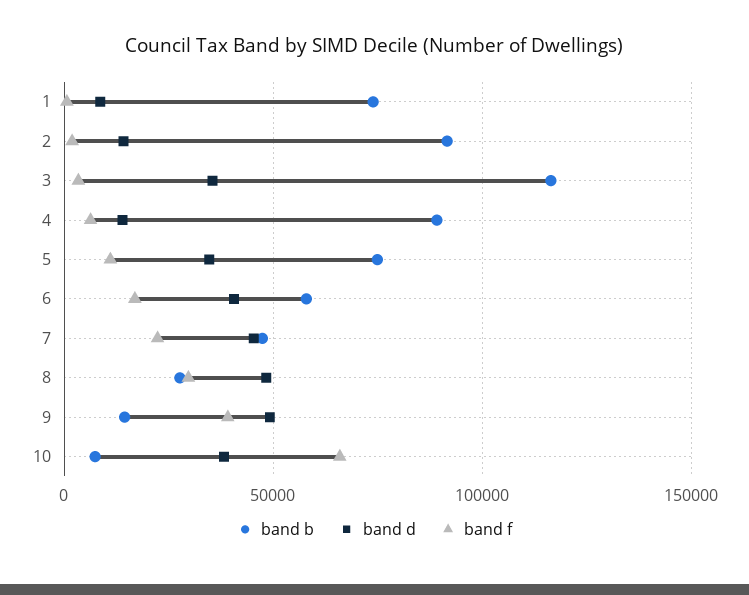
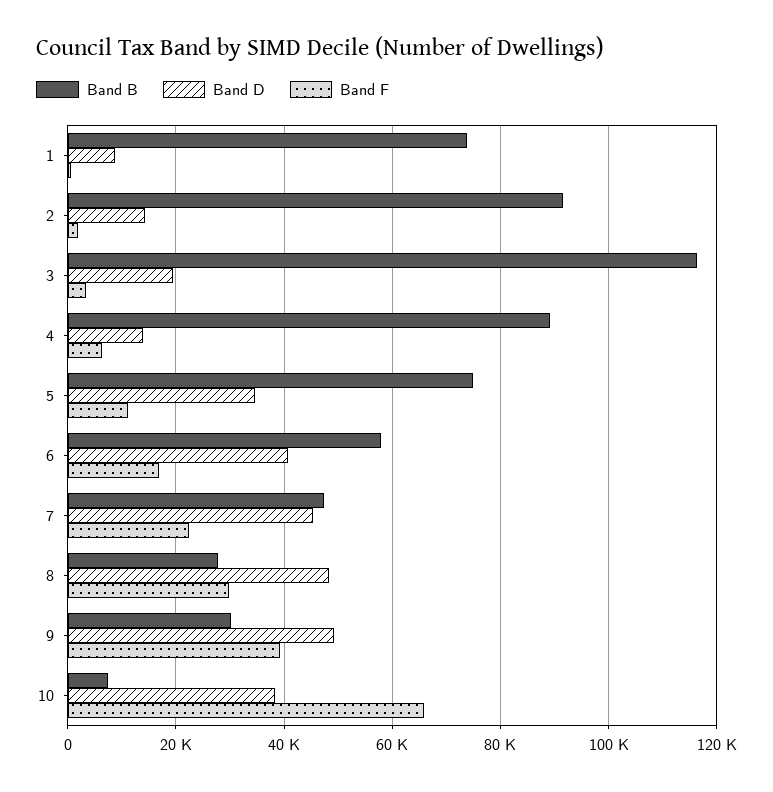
band d, 3: 35000 -> 20000
band b, 9: 15000 -> 30000

